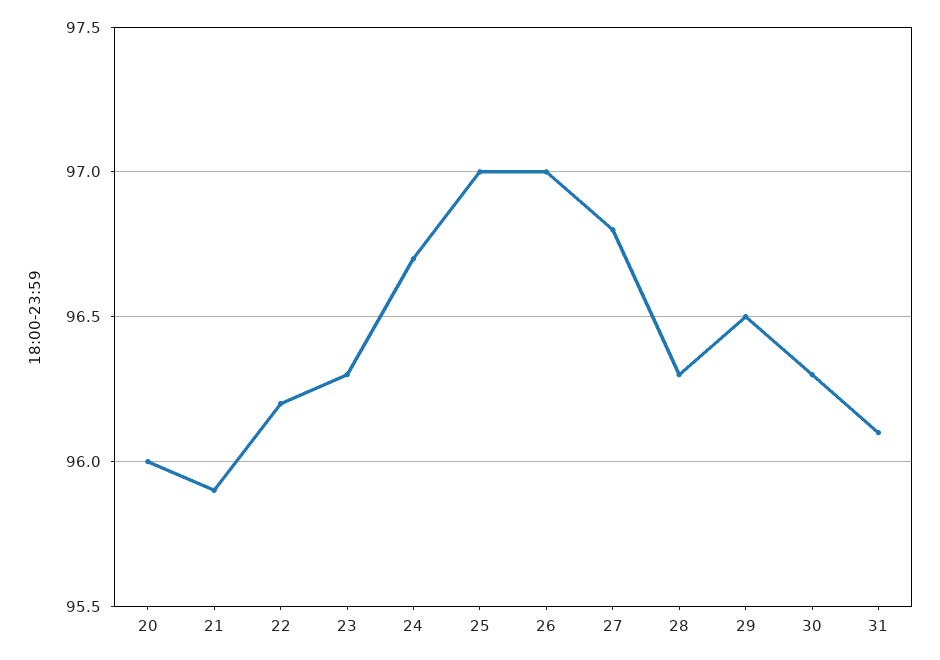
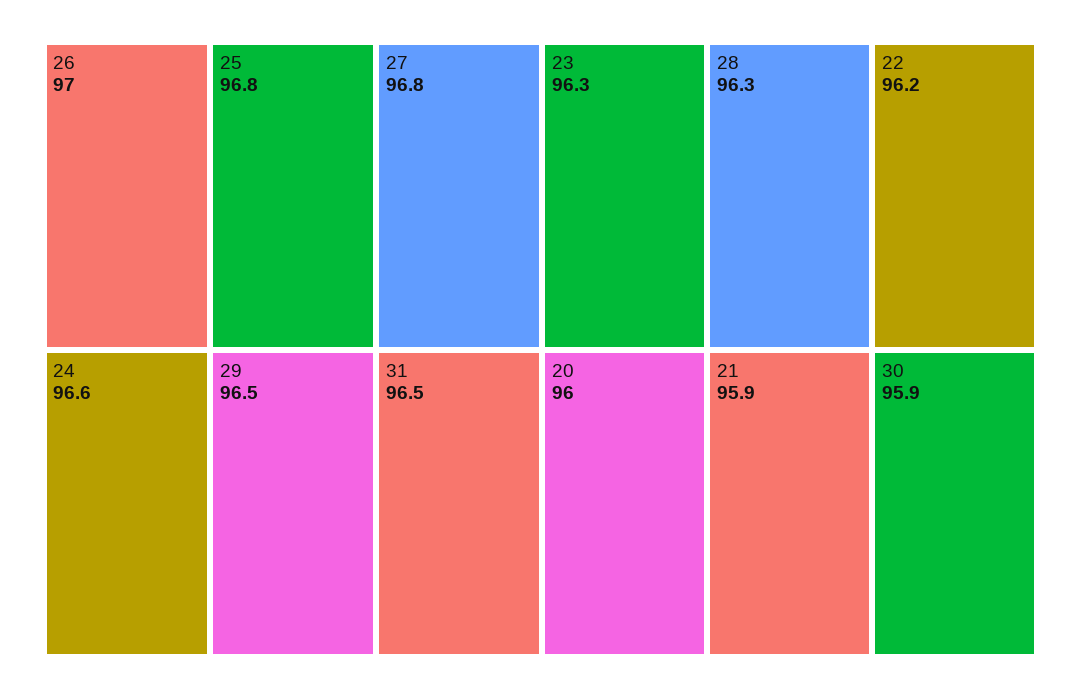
24: 96.7 -> 96.6
25: 97 -> 96.8
30: 96.3 -> 95.9
31: 96.1 -> 96.5

